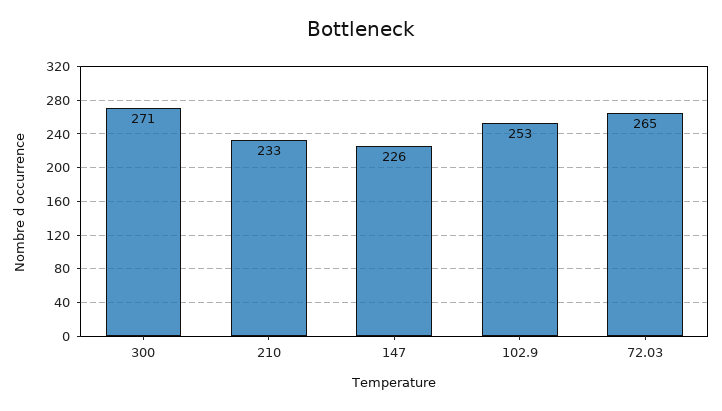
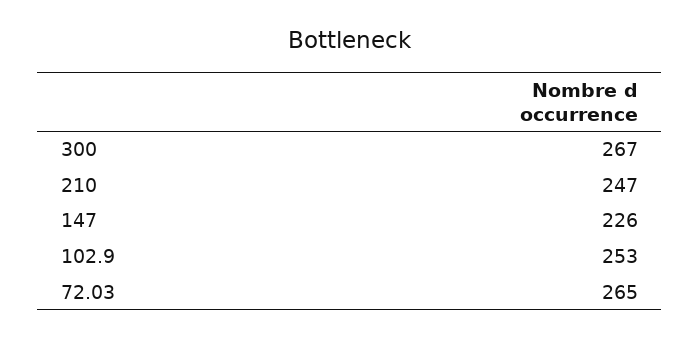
300: 271 -> 267
210: 233 -> 247

